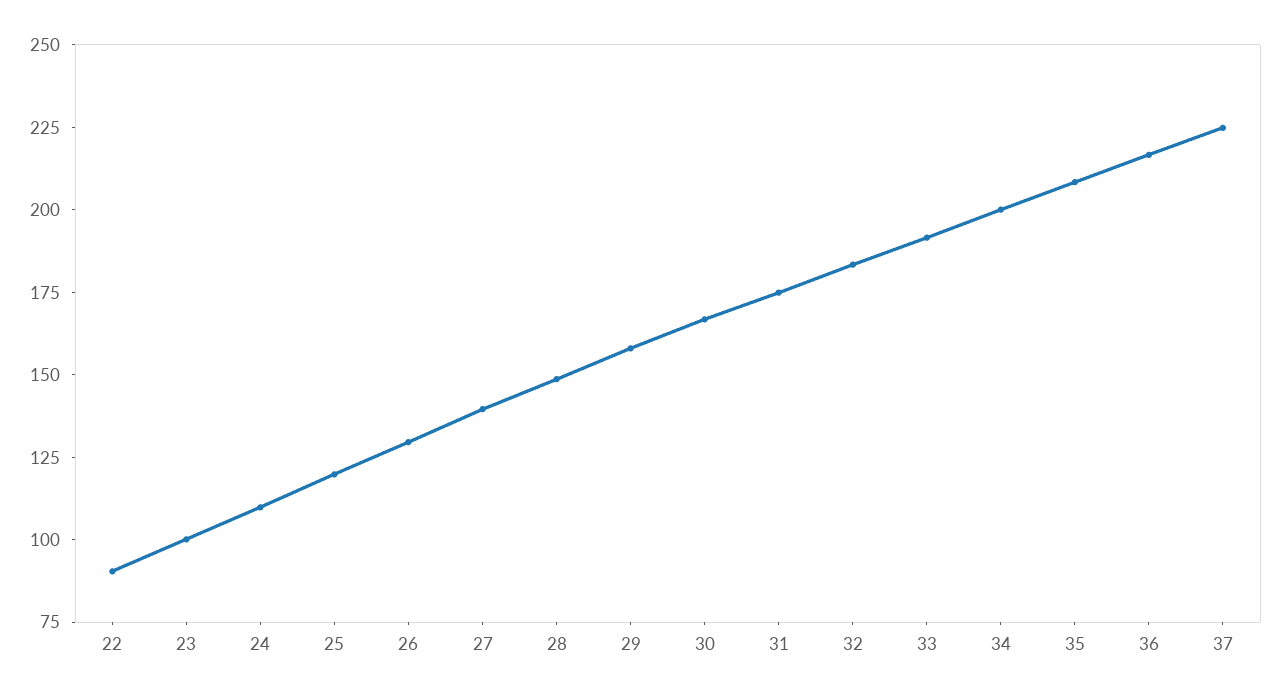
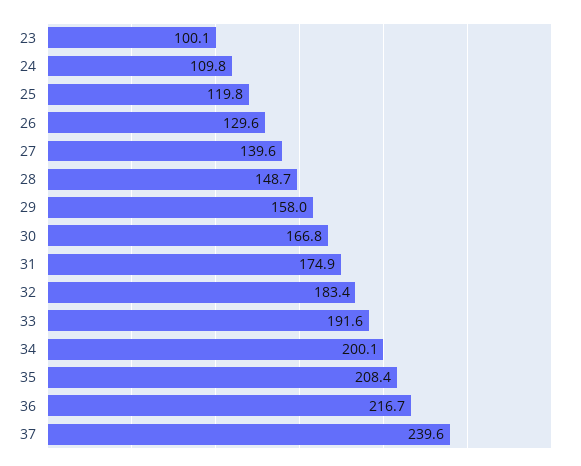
22: 90 -> none
37: 225 -> 239.6

